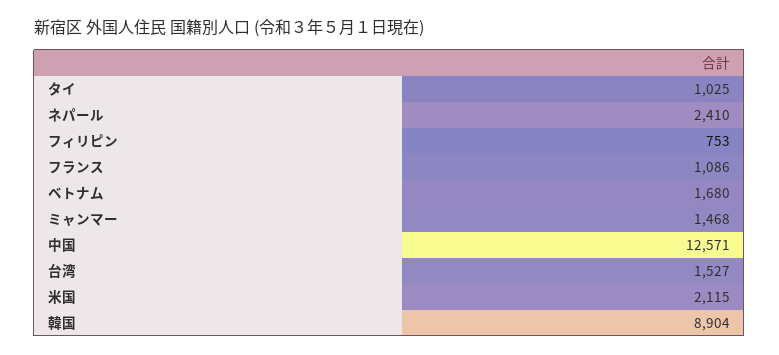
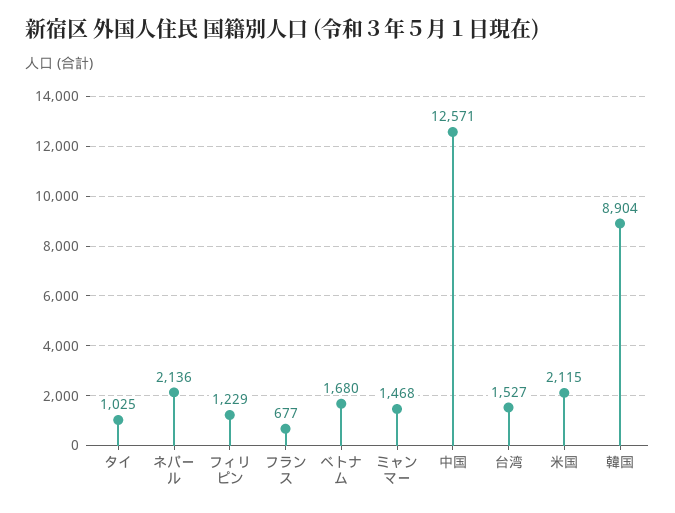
ネパール: 2410 -> 2136
フィリピン: 753 -> 1229
フランス: 1086 -> 677

